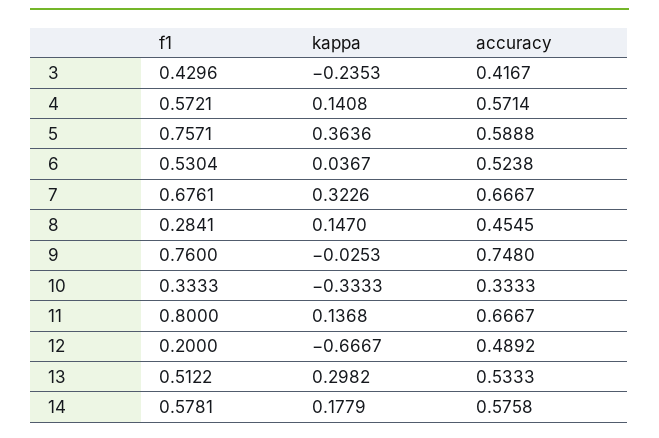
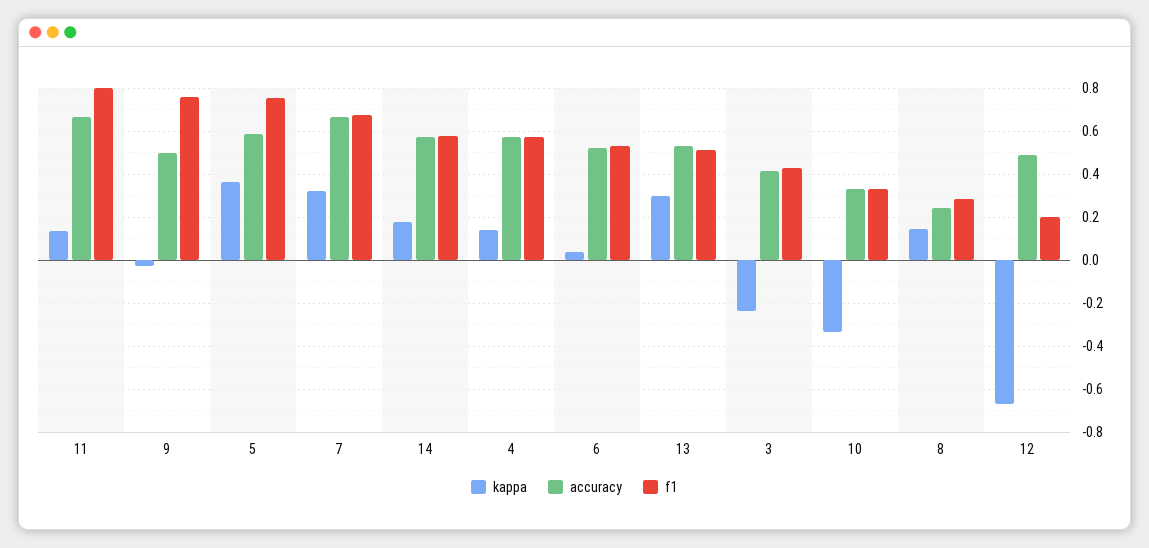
accuracy, 8: 0.4545 -> 0.25
accuracy, 9: 0.748 -> 0.5

